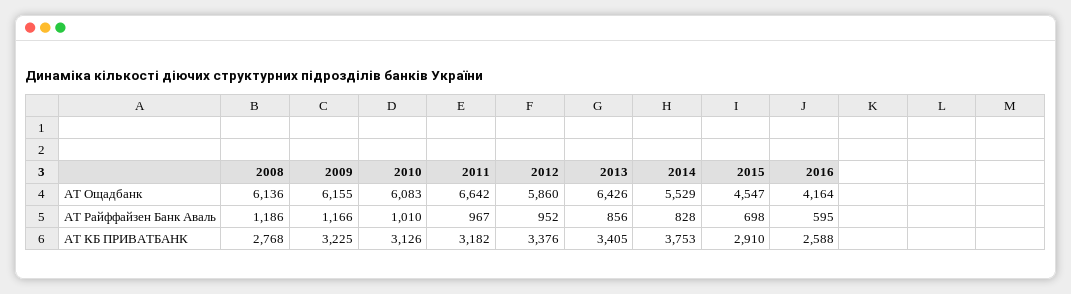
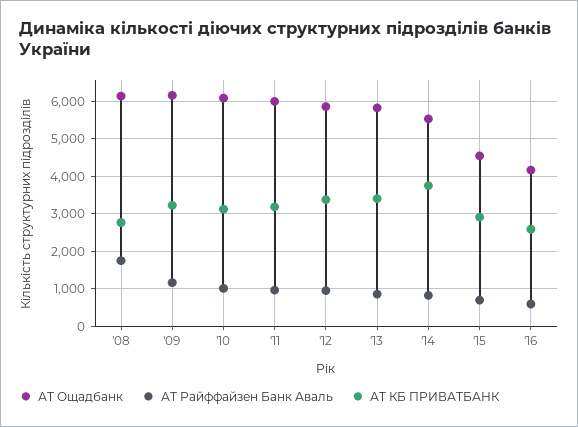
АТ Ощадбанк, 2011: 6642 -> 6000
АТ Ощадбанк, 2013: 6426 -> 5800
АТ Райффайзен Банк Аваль, 2008: 1186 -> 1800

